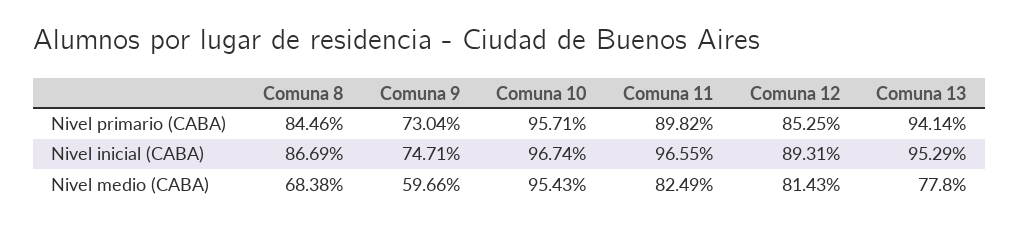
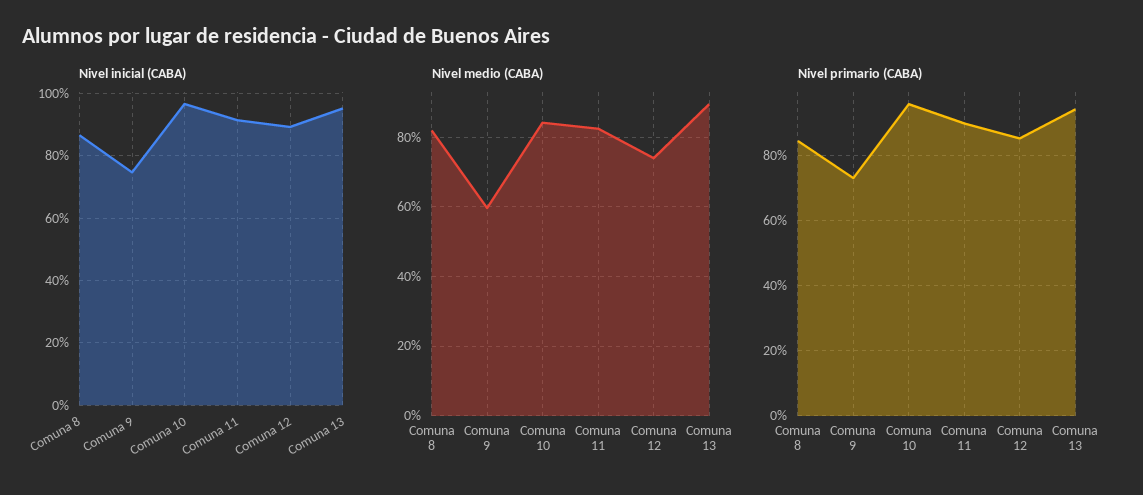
Nivel inicial (CABA), Comuna 11: 96.55 -> 92
Nivel medio (CABA), Comuna 8: 68.38 -> 82
Nivel medio (CABA), Comuna 10: 95.43 -> 84
Nivel medio (CABA), Comuna 12: 81.43 -> 74
Nivel medio (CABA), Comuna 13: 77.8 -> 90

